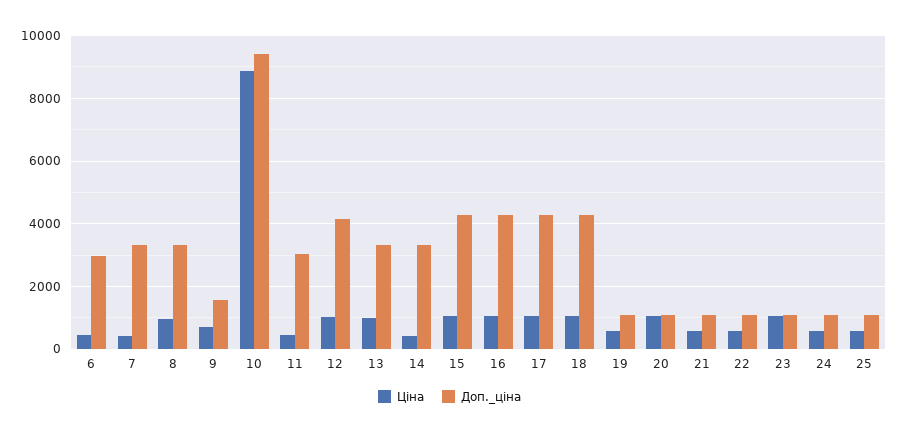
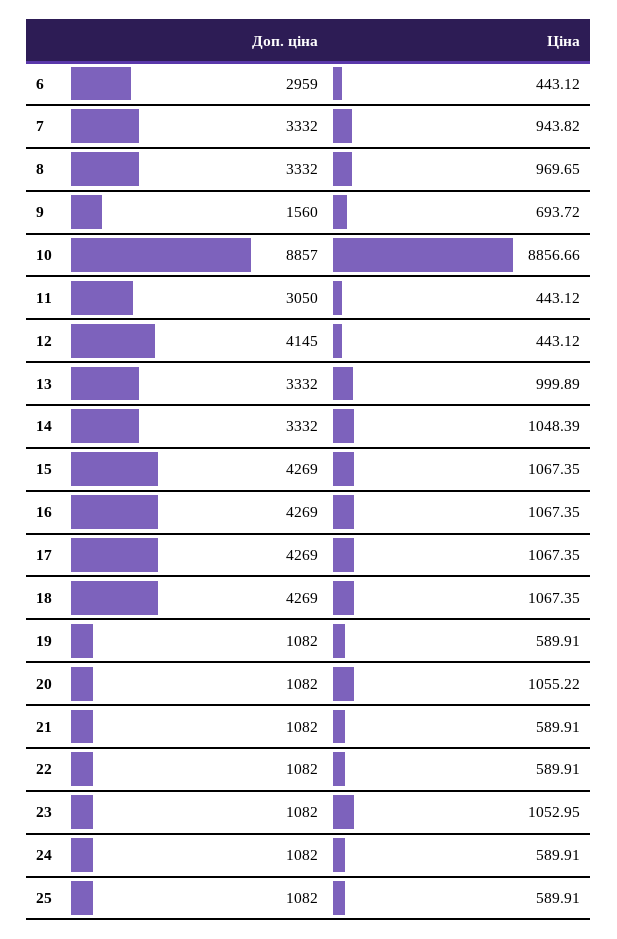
Ціна, 7: 400 -> 943.82
Доп._ціна, 10: 9400 -> 8857
Ціна, 12: 1000 -> 443.12
Ціна, 14: 400 -> 1048.39

